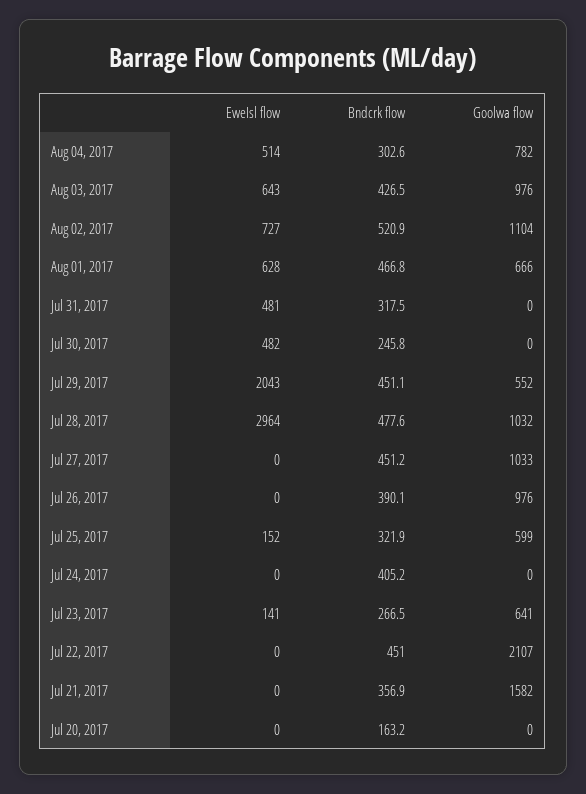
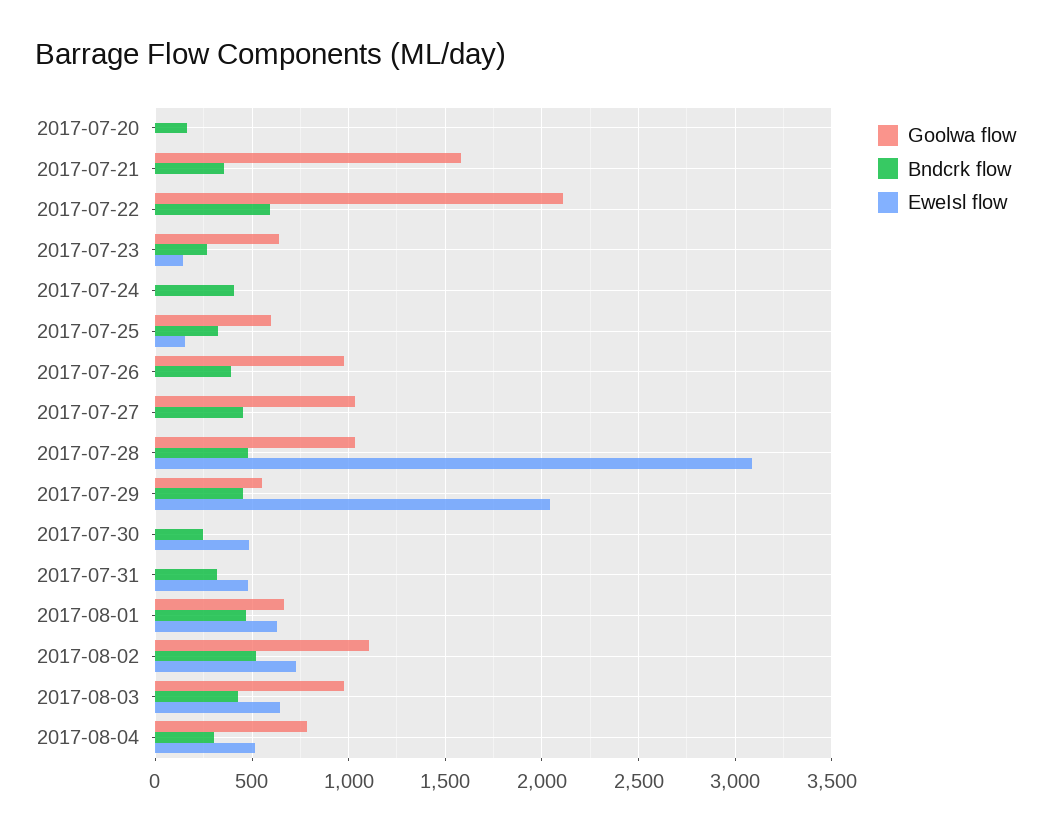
EweIsl flow, Jul 28, 2017: 2964 -> 3100
Bndcrk flow, Jul 22, 2017: 451 -> 600

